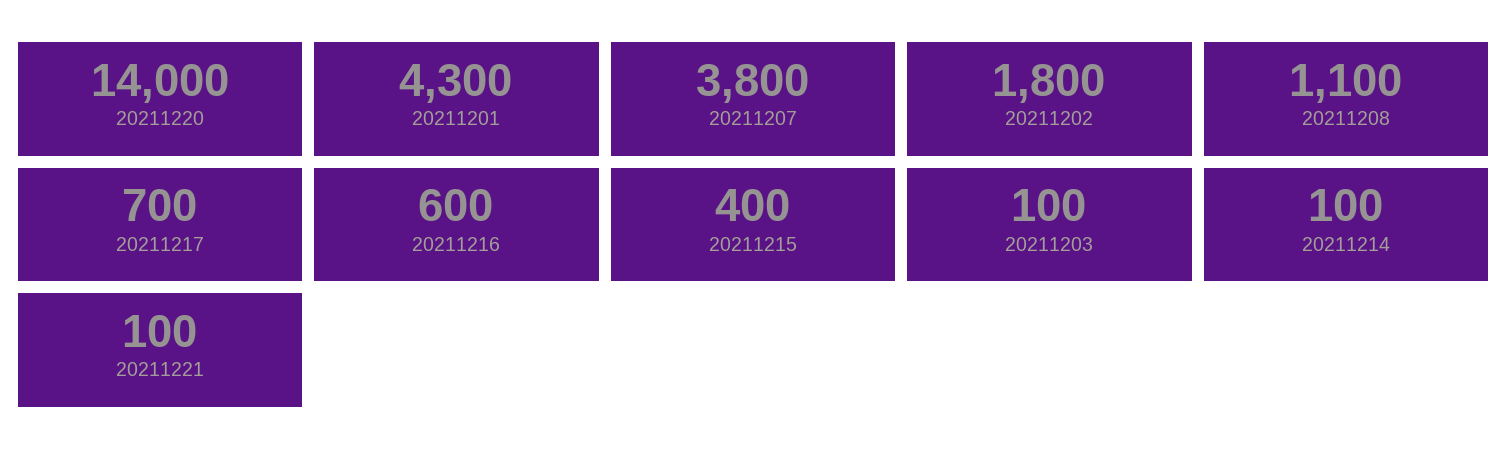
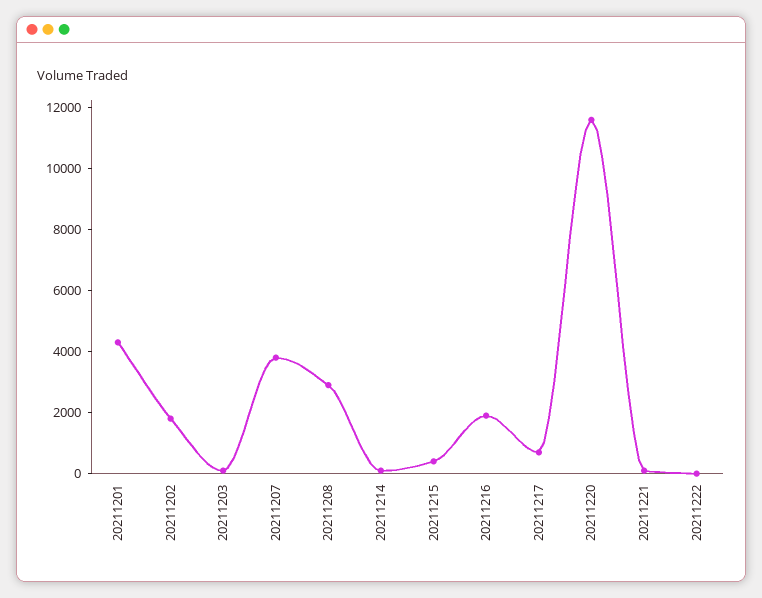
20211220: 14000 -> 11500
20211208: 1100 -> 3000
20211216: 600 -> 2000
20211222: none -> 0

